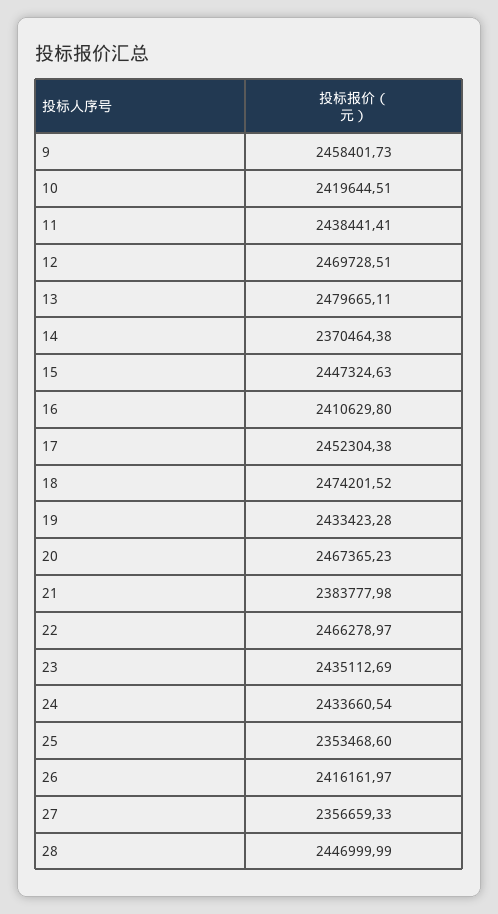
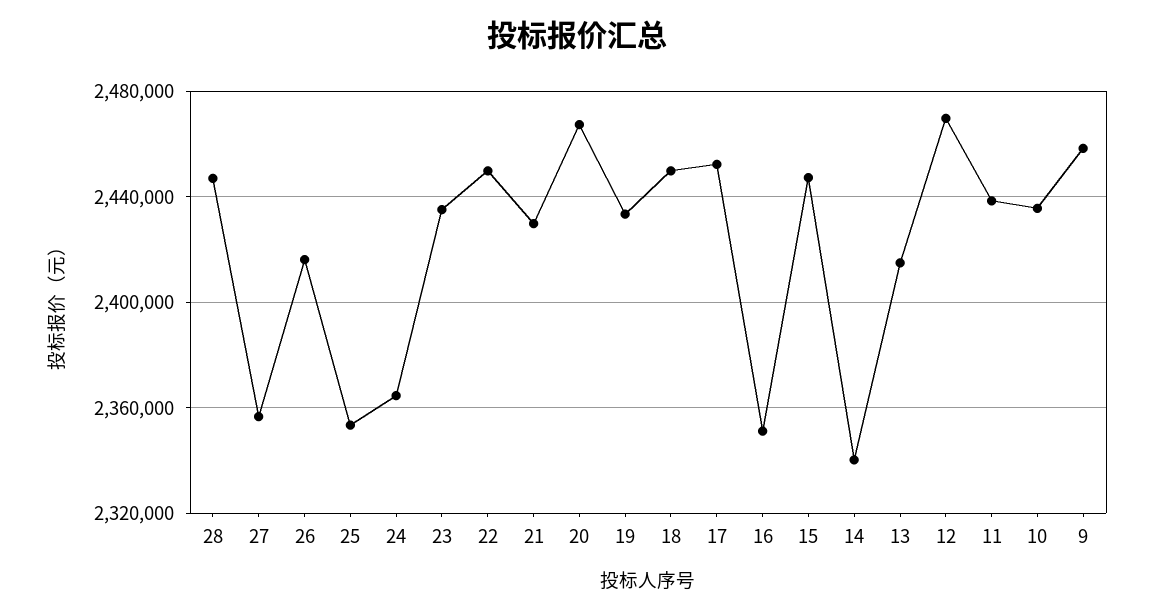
10: 2419644.51 -> 2435000
13: 2479665.11 -> 2415000
14: 2370464.38 -> 2340000
16: 2410629.8 -> 2350000
18: 2474201.52 -> 2450000
21: 2383777.98 -> 2430000
22: 2466278.97 -> 2450000
24: 2433660.54 -> 2365000

